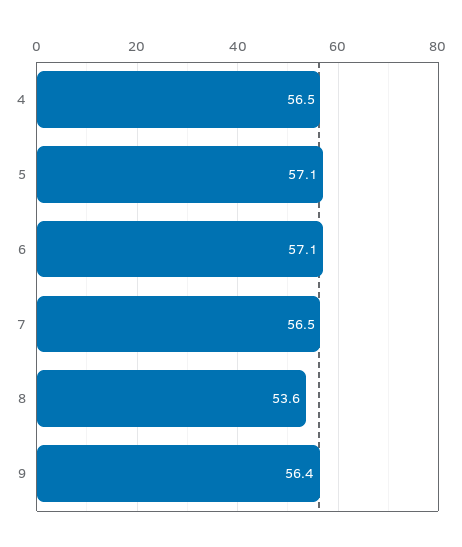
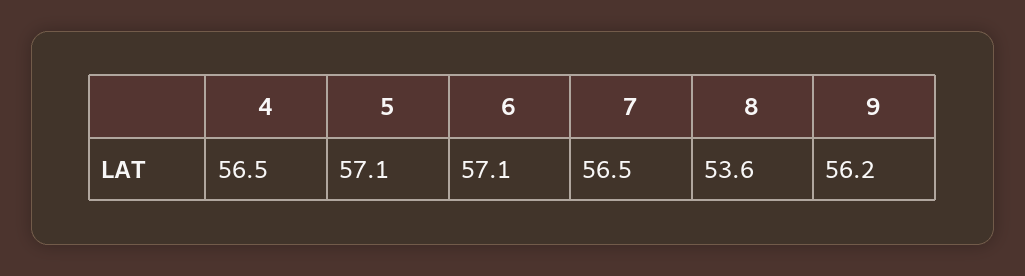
9: 56.4 -> 56.2

